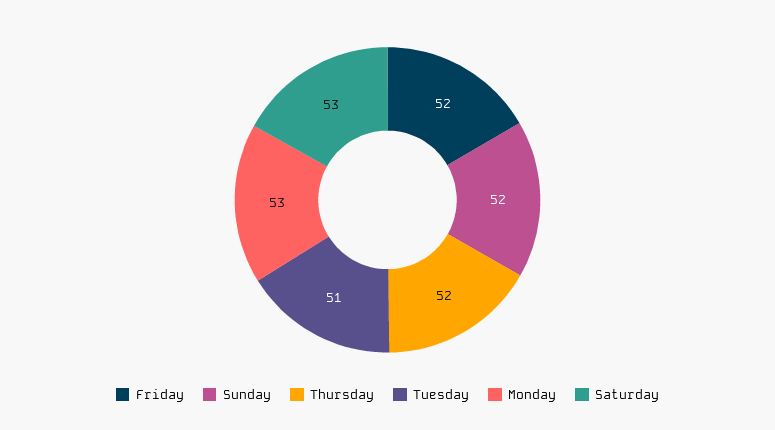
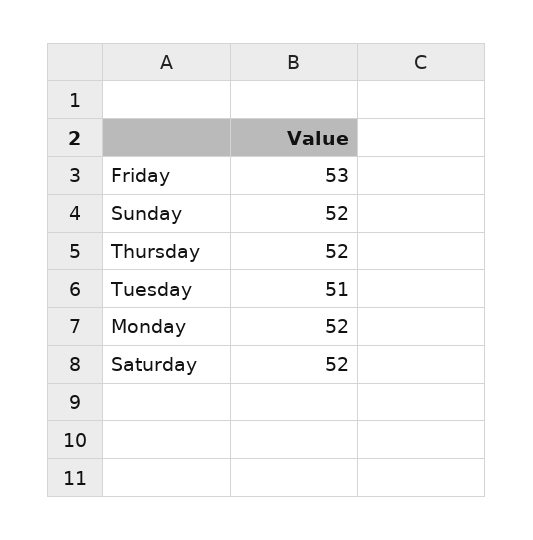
Friday: 52 -> 53
Monday: 53 -> 52
Saturday: 53 -> 52

